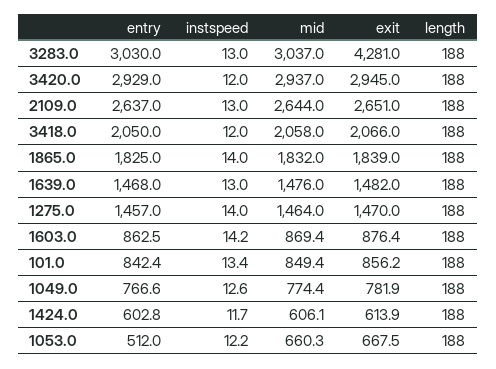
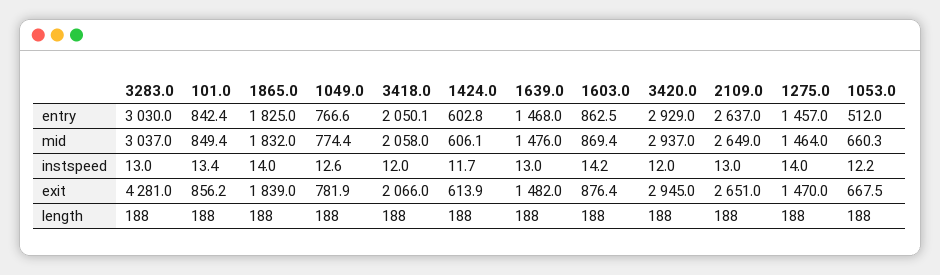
mid, 2109.0: 2644 -> 2649
entry, 3418.0: 2050 -> 2050.1

